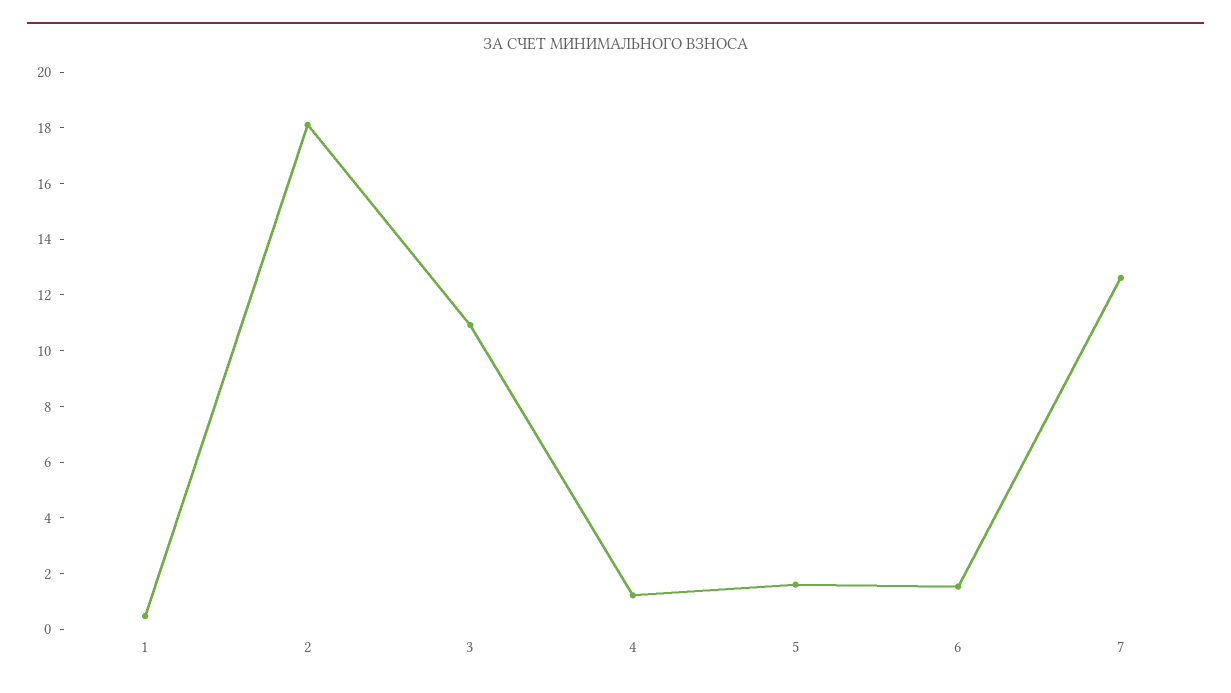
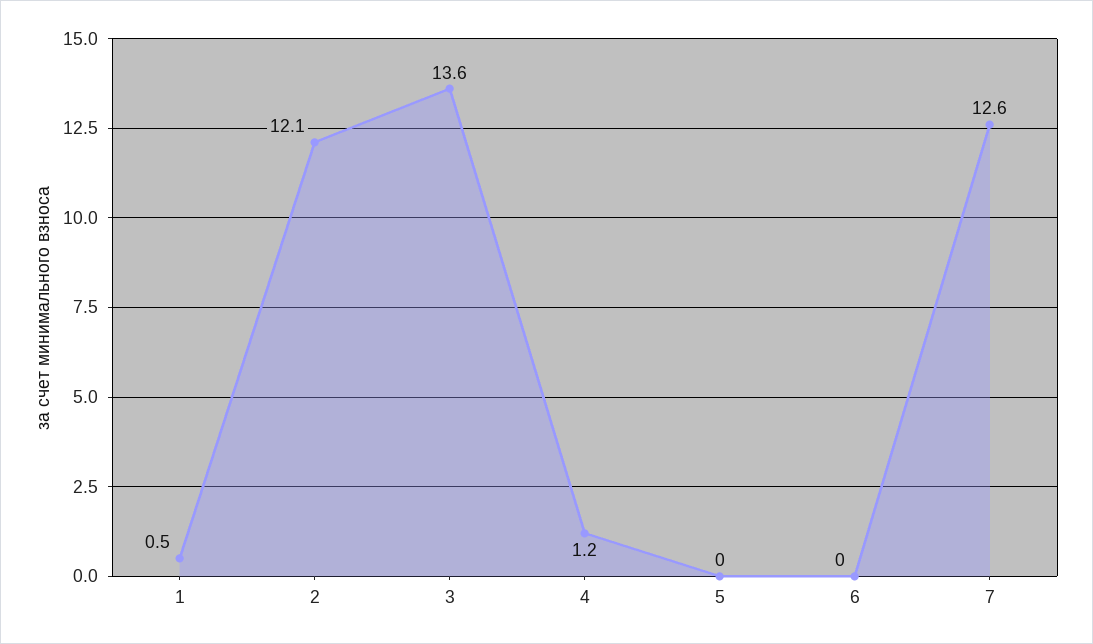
2: 18 -> 12.1
3: 11 -> 13.6
5: 1.5 -> 0
6: 1.5 -> 0

